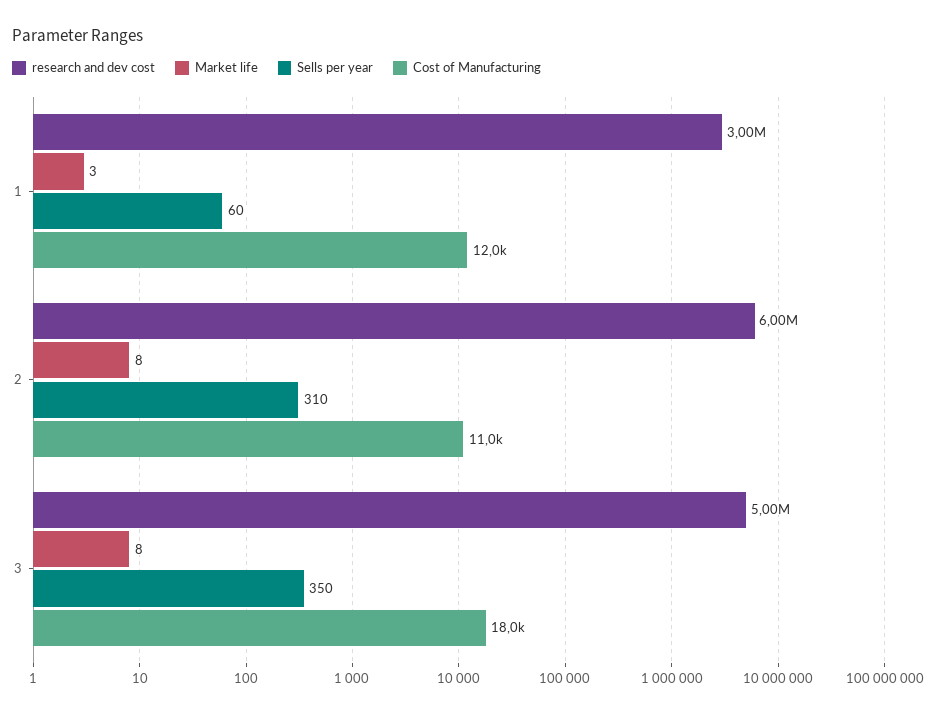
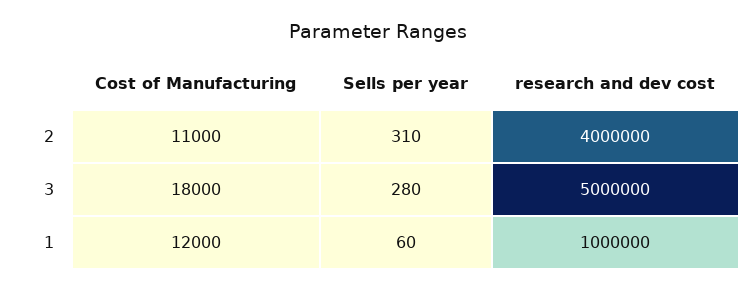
research and dev cost, 1: 3000000 -> 1000000
Market life, 1: 3 -> none
research and dev cost, 2: 6000000 -> 4000000
Market life, 2: 8 -> none
Market life, 3: 8 -> none
Sells per year, 3: 350 -> 280

